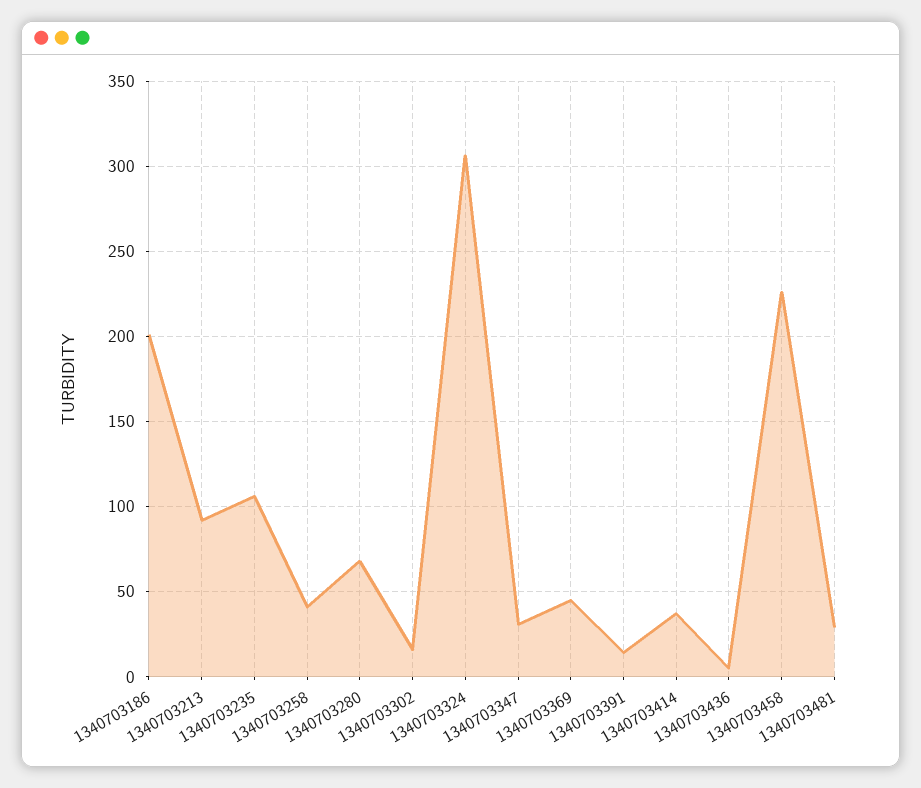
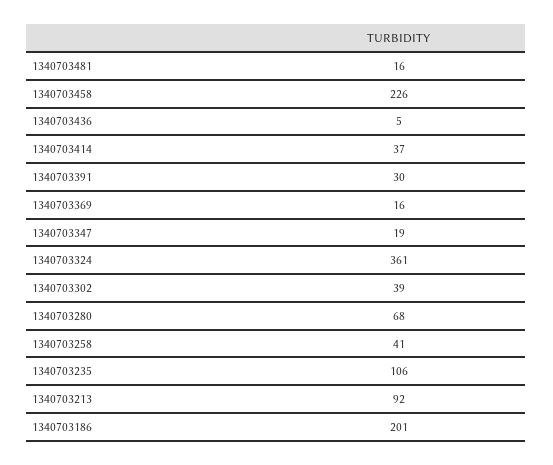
1340703302: 15 -> 39
1340703324: 305 -> 361
1340703347: 30 -> 19
1340703369: 45 -> 16
1340703391: 15 -> 30
1340703481: 30 -> 16

